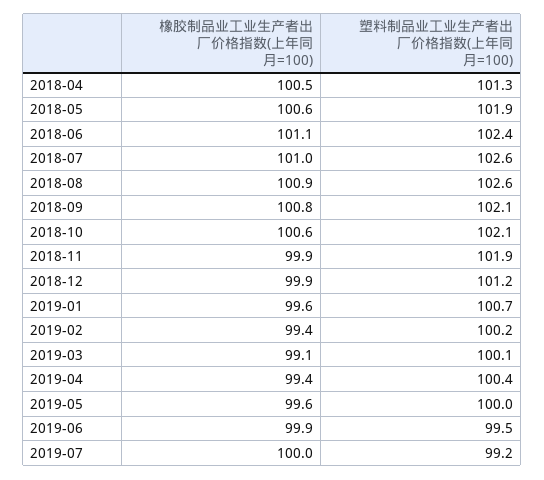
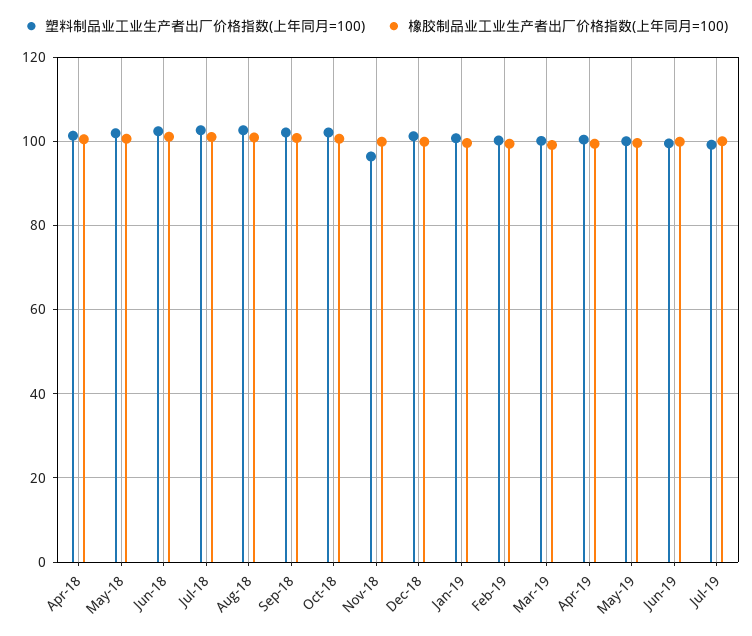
塑料制品业工业生产者出厂价格指数(上年同月=100), 2018-11: 101.9 -> 96

